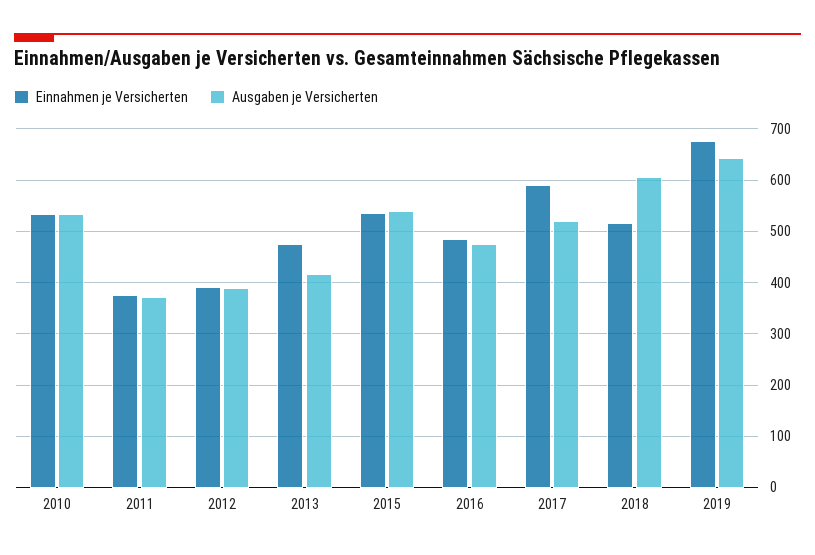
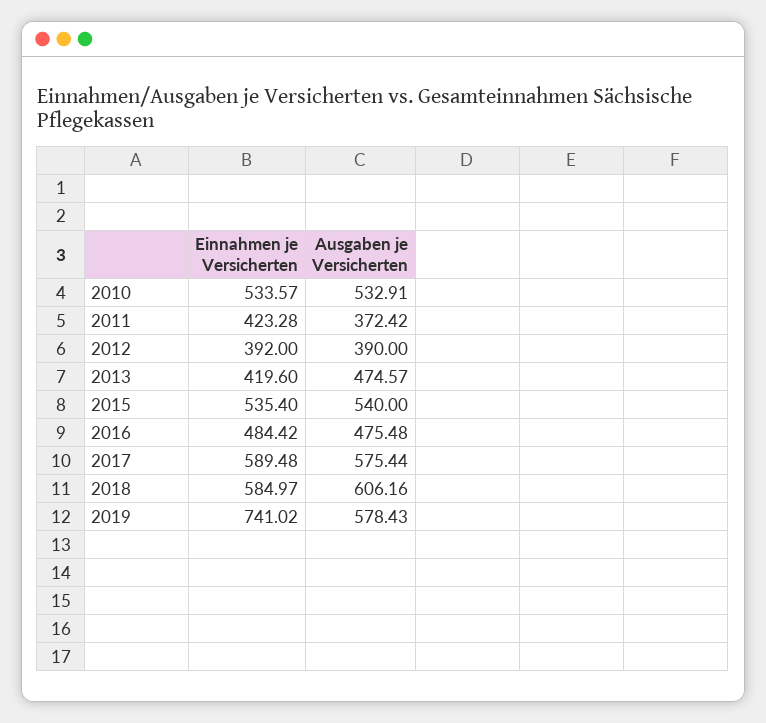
Einnahmen je Versicherten, 2011: 380 -> 423.28
Einnahmen je Versicherten, 2013: 480 -> 419.6
Ausgaben je Versicherten, 2013: 420 -> 474.57
Ausgaben je Versicherten, 2017: 520 -> 575.44
Einnahmen je Versicherten, 2018: 520 -> 584.97
Einnahmen je Versicherten, 2019: 680 -> 741.02
Ausgaben je Versicherten, 2019: 640 -> 578.43

